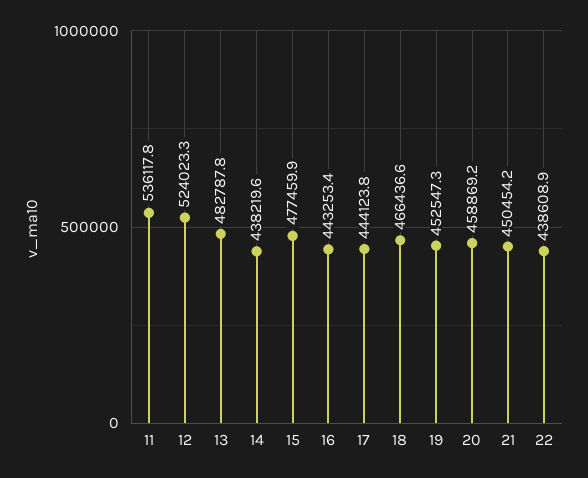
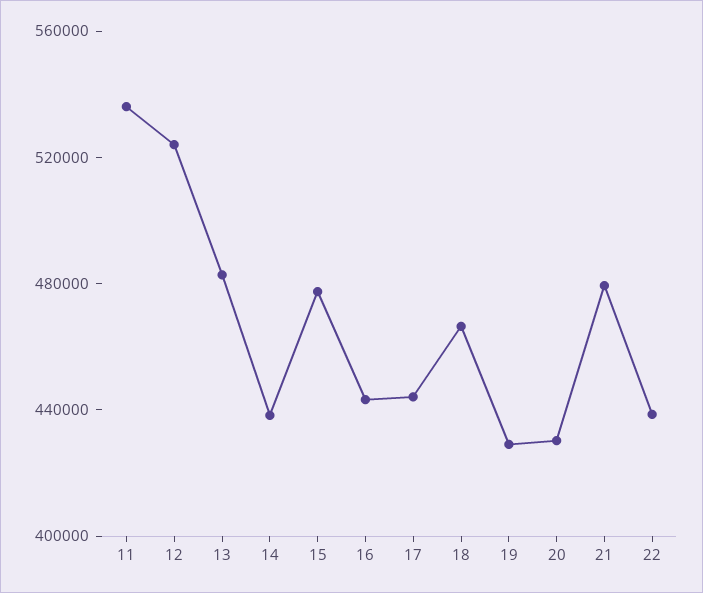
19: 452547.3 -> 430000
20: 458869.2 -> 430000
21: 450454.2 -> 480000

